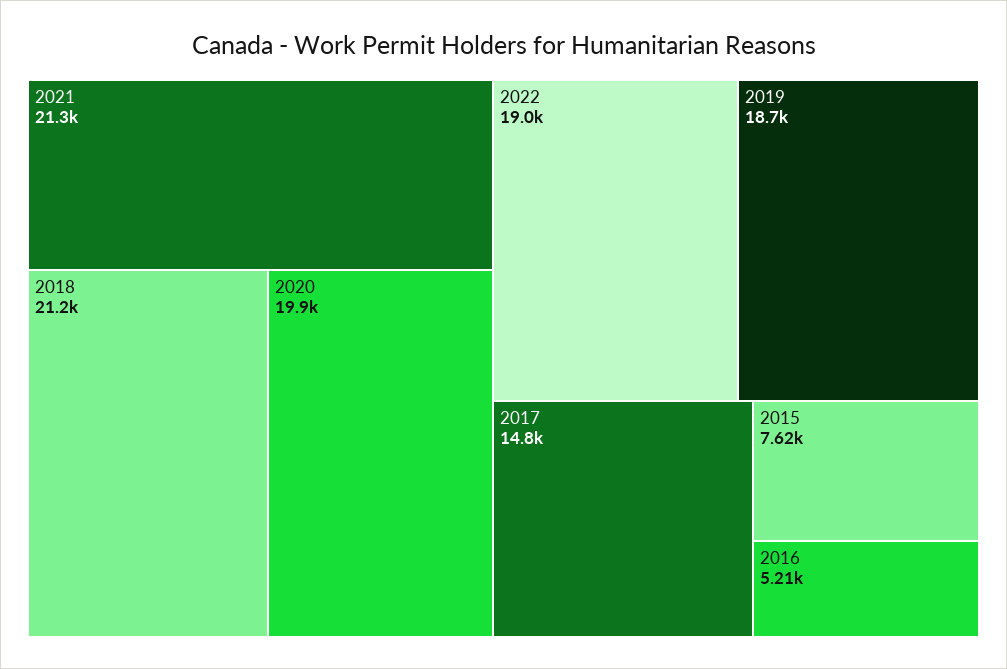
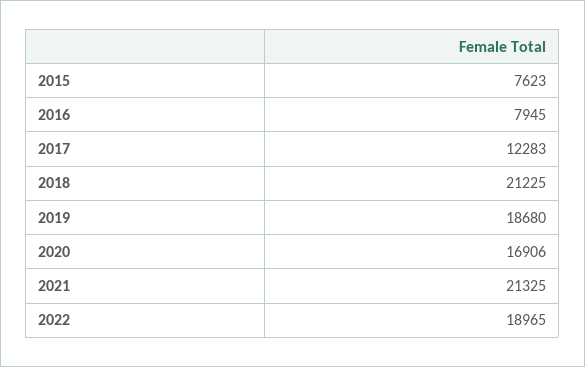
2020: 19900 -> 16906
2017: 14800 -> 12283
2016: 5210 -> 7945

